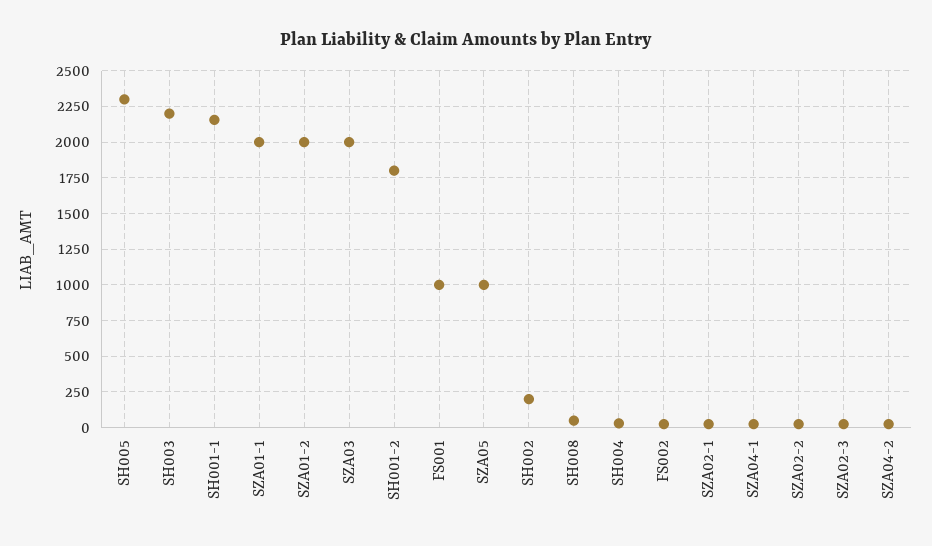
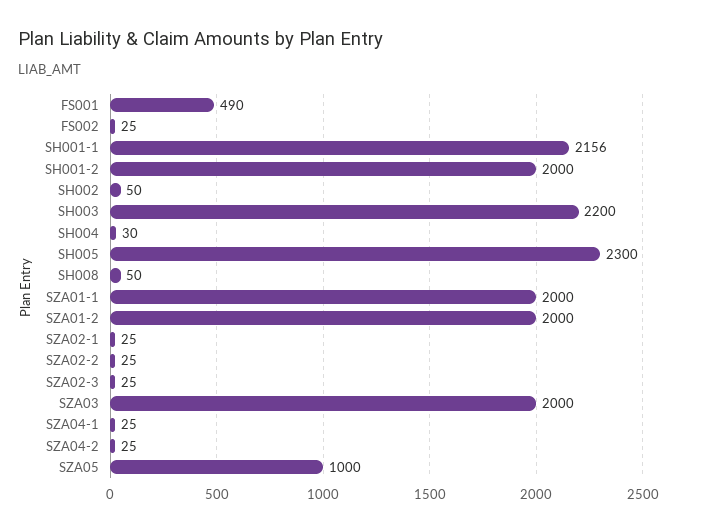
SH001-2: 1800 -> 2000
FS001: 1000 -> 490
SH002: 200 -> 50

